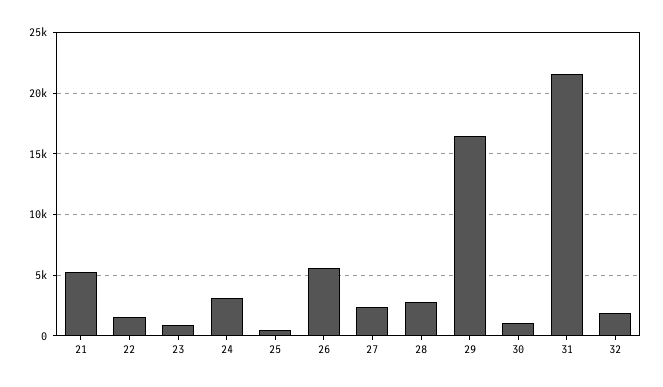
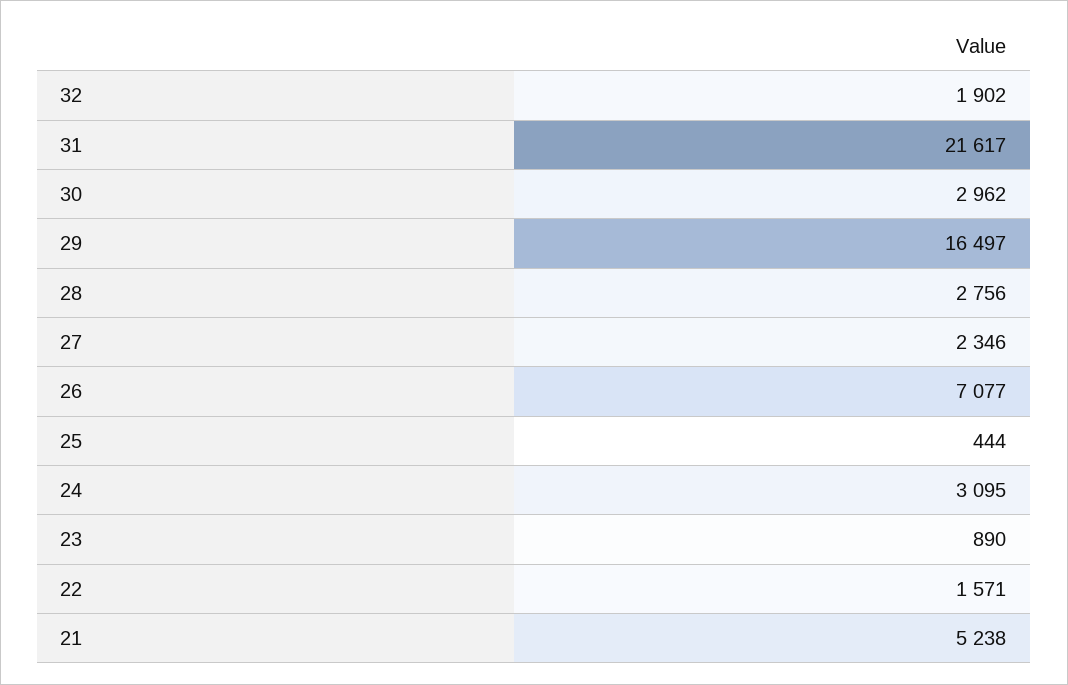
26: 5500 -> 7077
30: 1000 -> 2962

